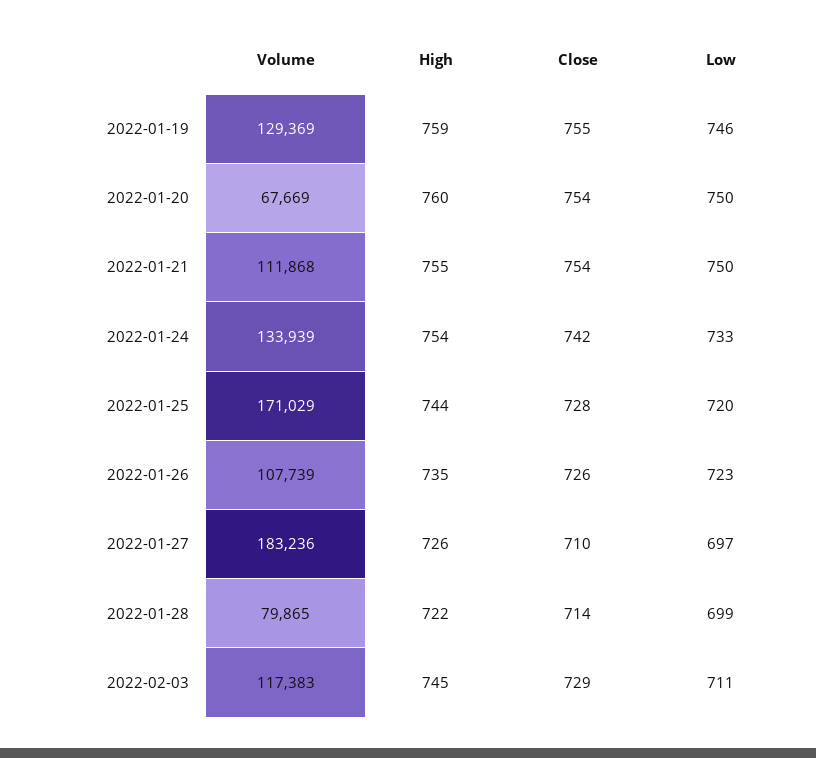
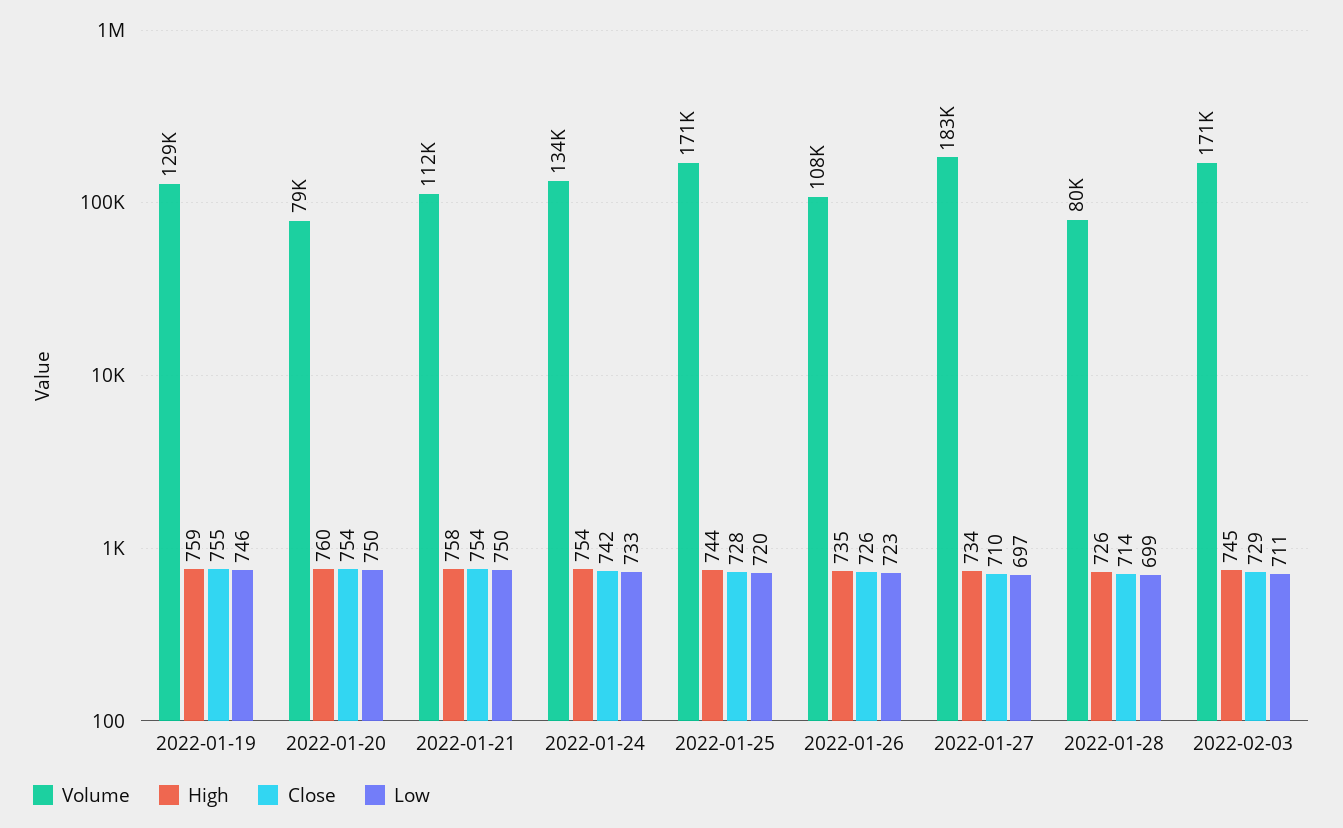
Volume, 2022-01-20: 67669 -> 79000
High, 2022-01-21: 755 -> 758
High, 2022-01-27: 726 -> 734
High, 2022-01-28: 722 -> 726
Volume, 2022-02-03: 117383 -> 171000

